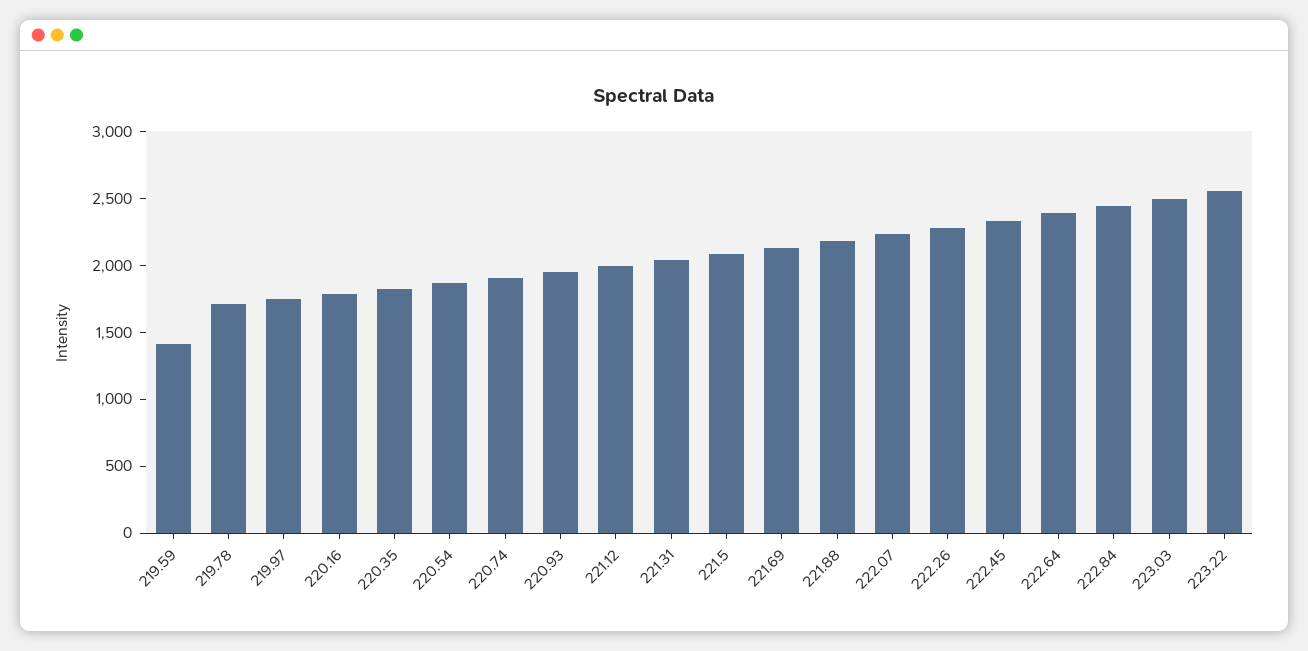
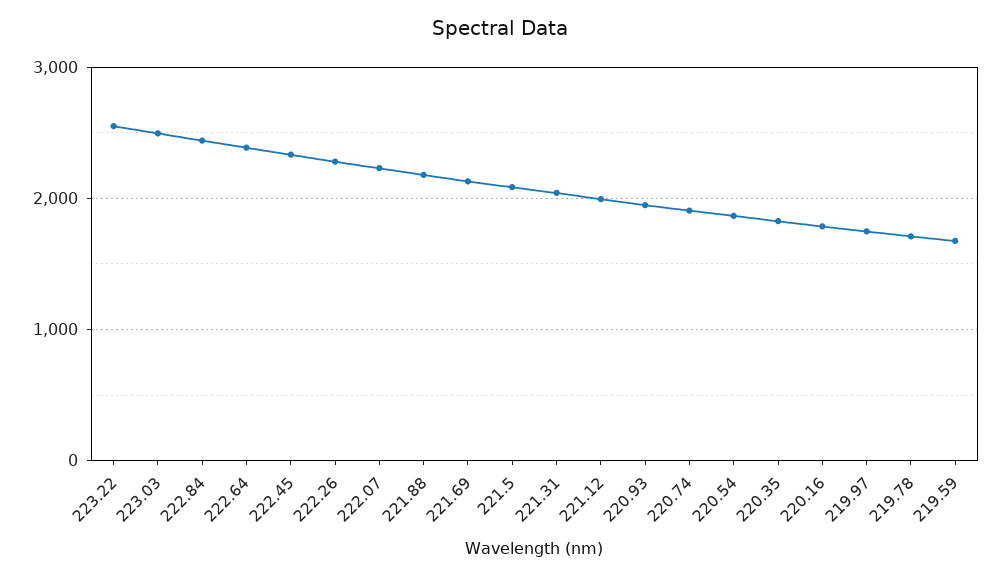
219.59: 1400 -> 1700

